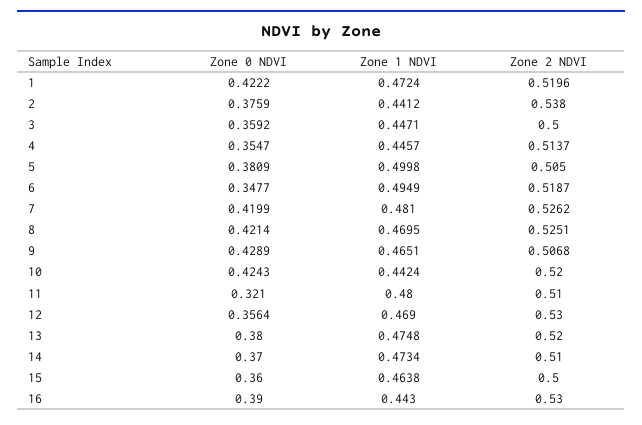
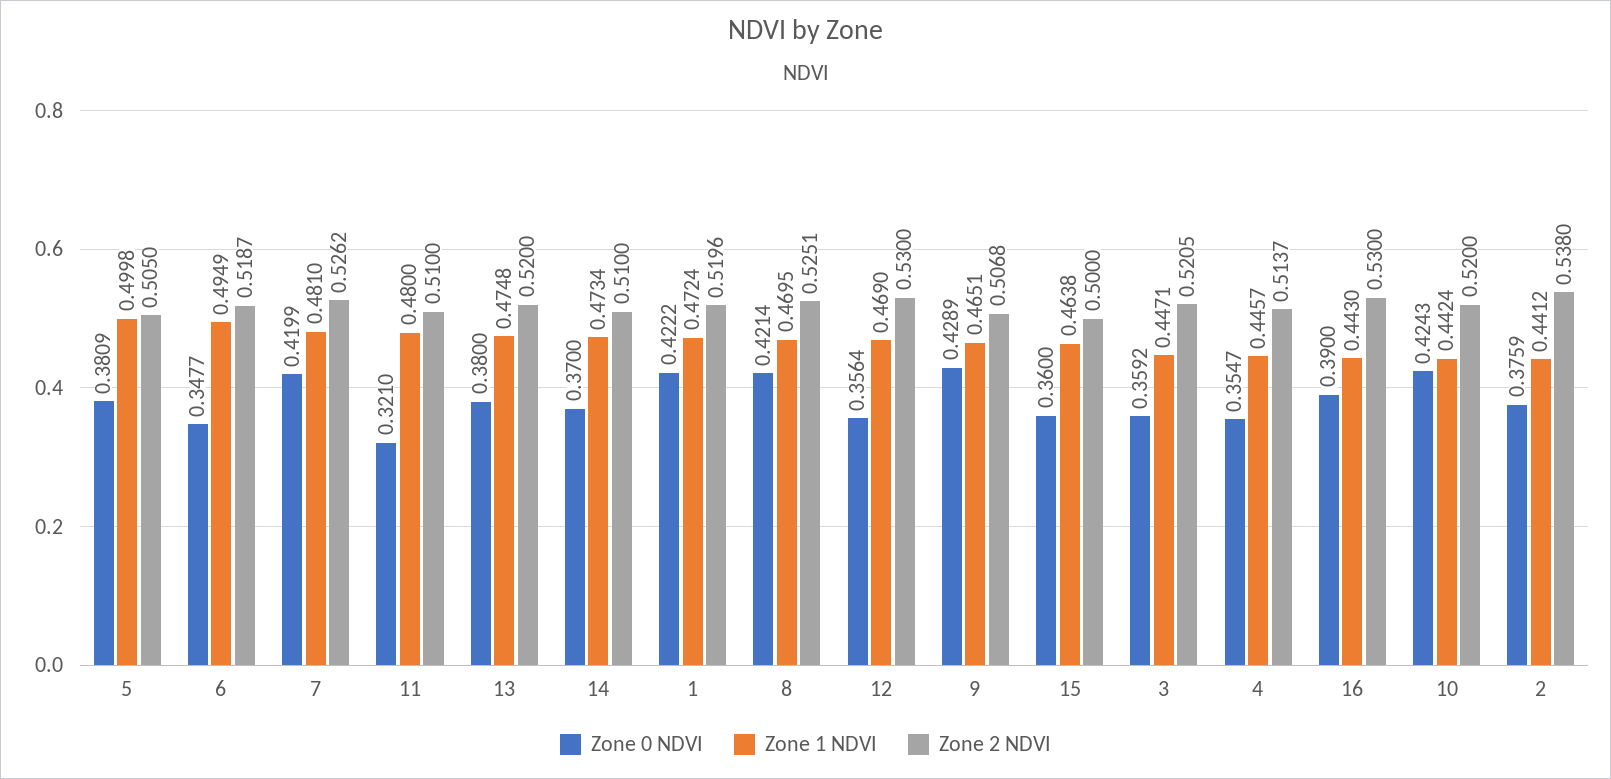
Zone 2 NDVI, 3: 0.5 -> 0.5205

